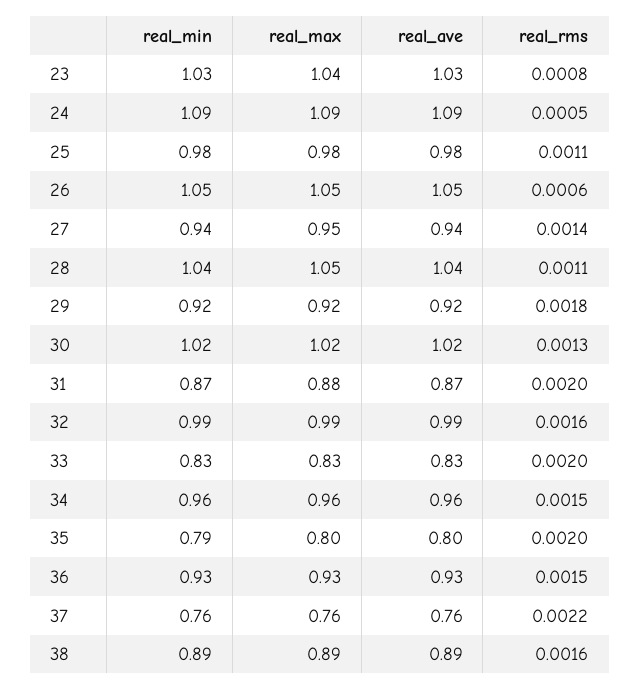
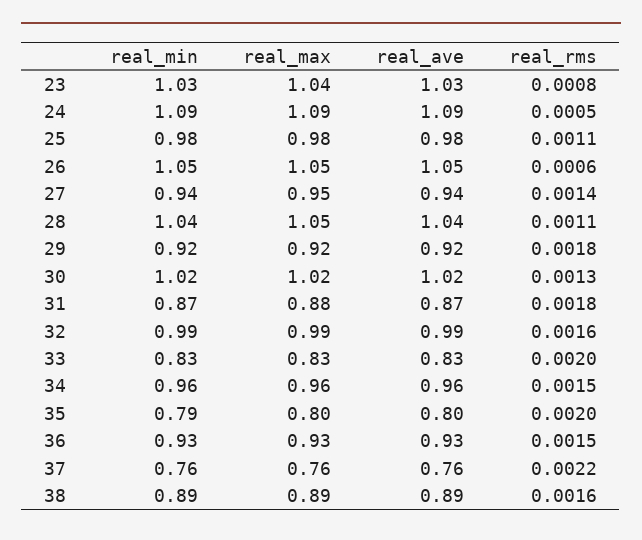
real_rms, 31: 0.002 -> 0.0018

